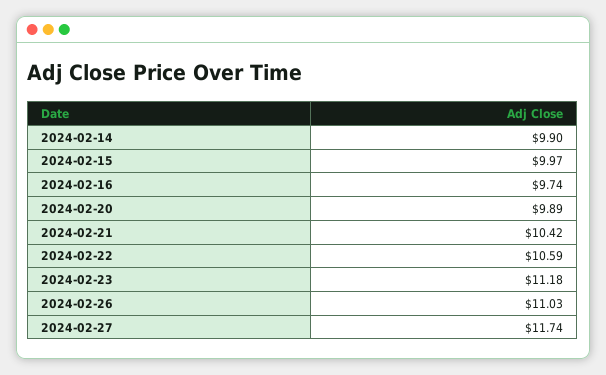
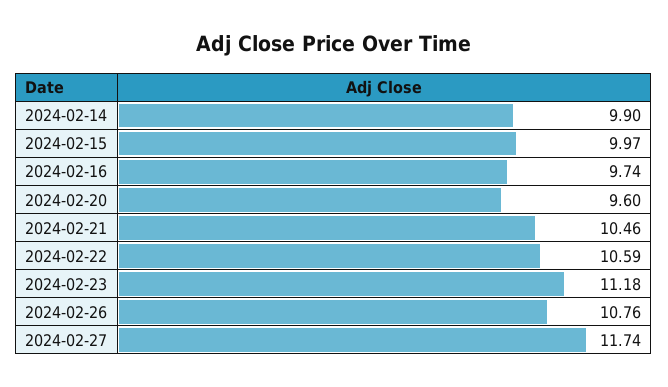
2024-02-20: 9.89 -> 9.6
2024-02-21: 10.42 -> 10.46
2024-02-26: 11.03 -> 10.76

